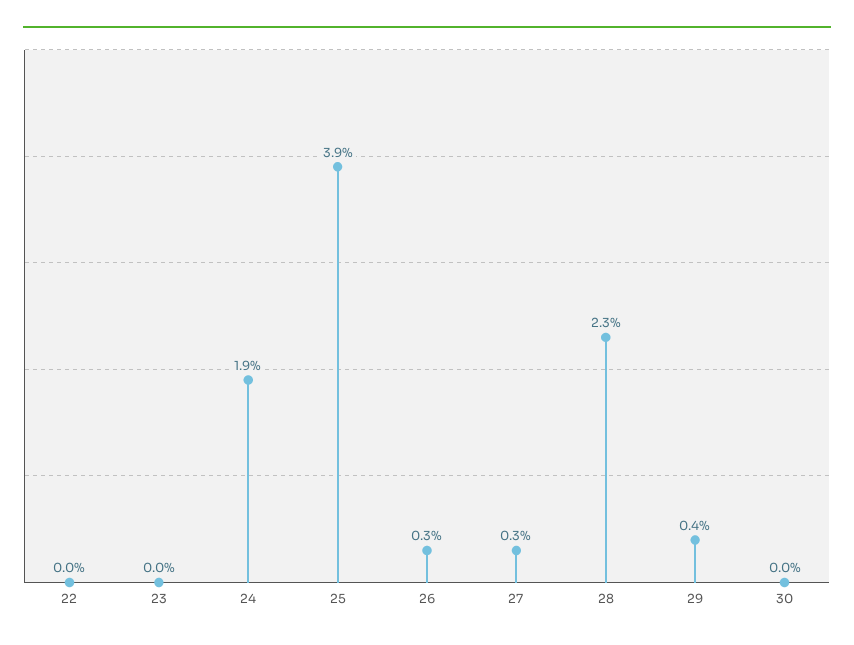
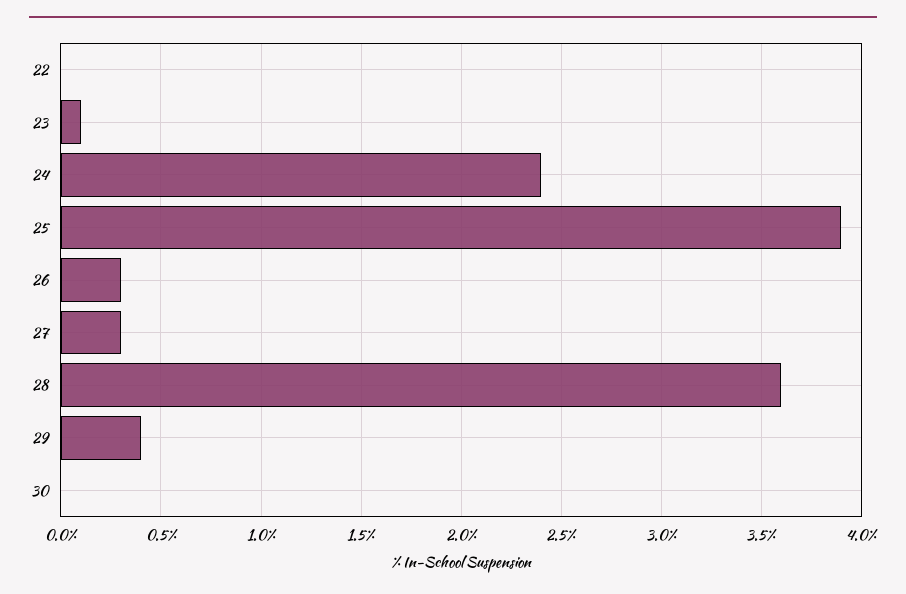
23: 0 -> 0.1
24: 1.9 -> 2.4
28: 2.3 -> 3.6

